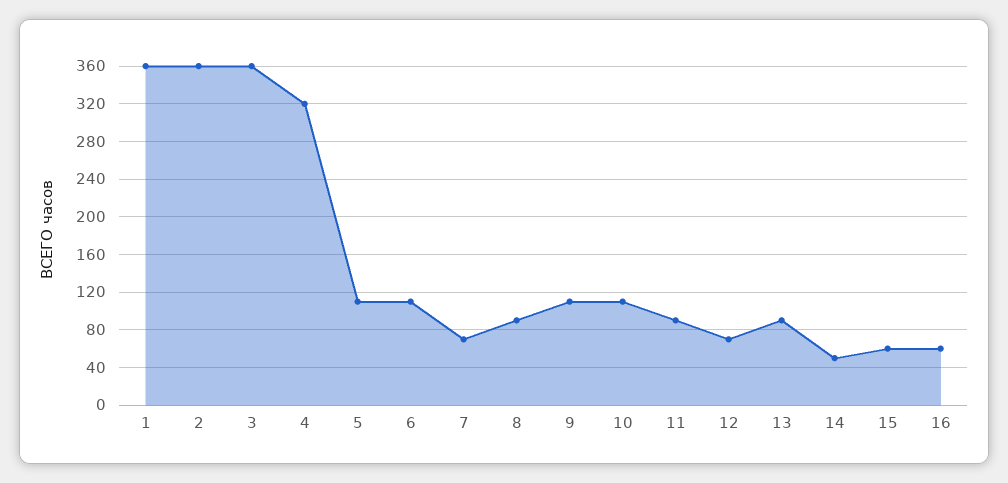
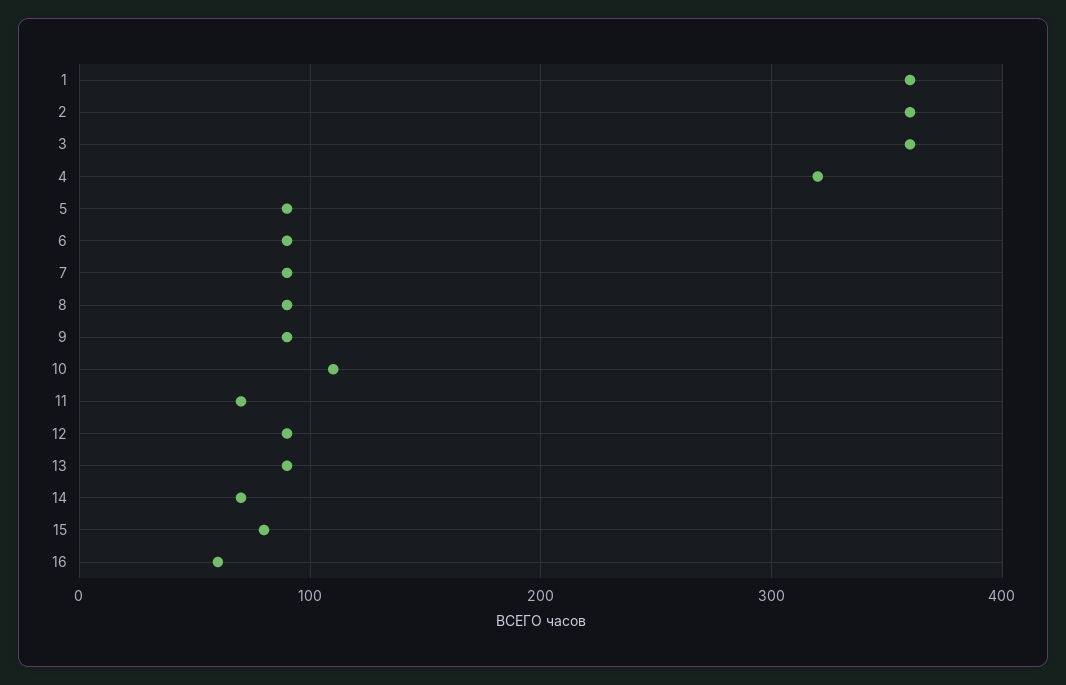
5: 110 -> 90
6: 110 -> 90
7: 70 -> 90
9: 110 -> 90
11: 90 -> 70
12: 70 -> 90
14: 50 -> 70
15: 60 -> 80

